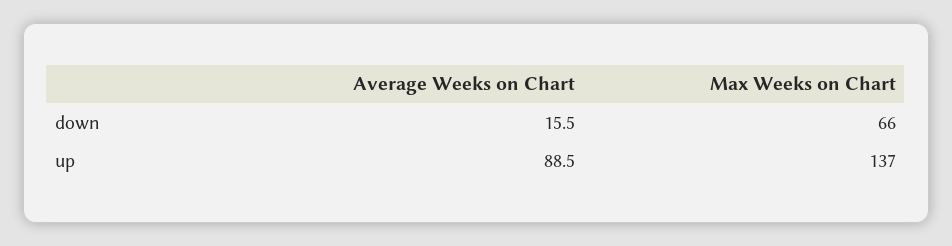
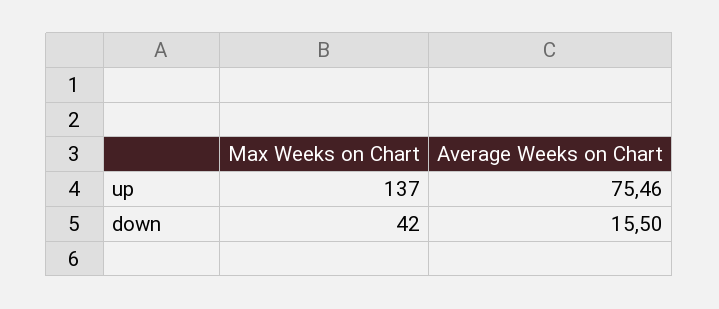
Max Weeks on Chart, down: 66 -> 42
Average Weeks on Chart, up: 88.5 -> 75.46

